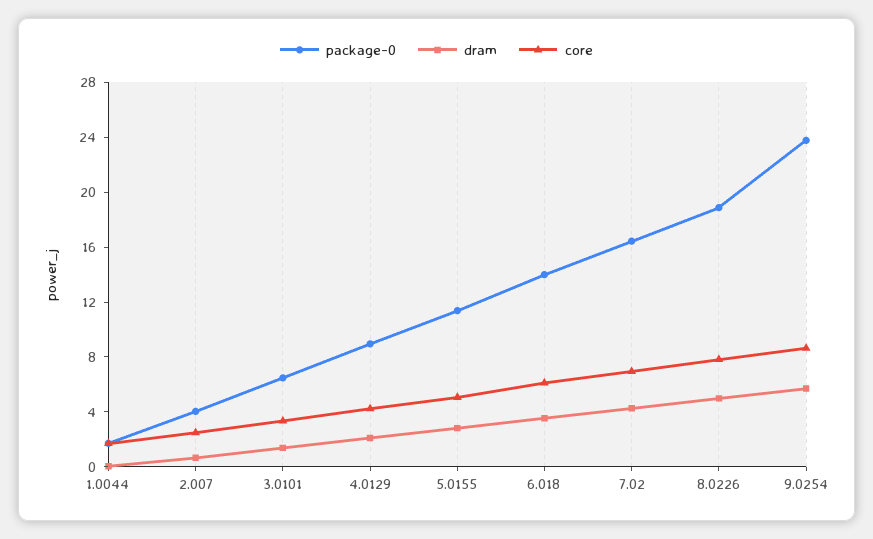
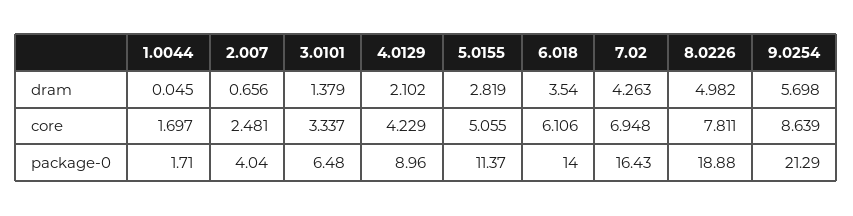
package-0, 9.0254: 24 -> 21.29

